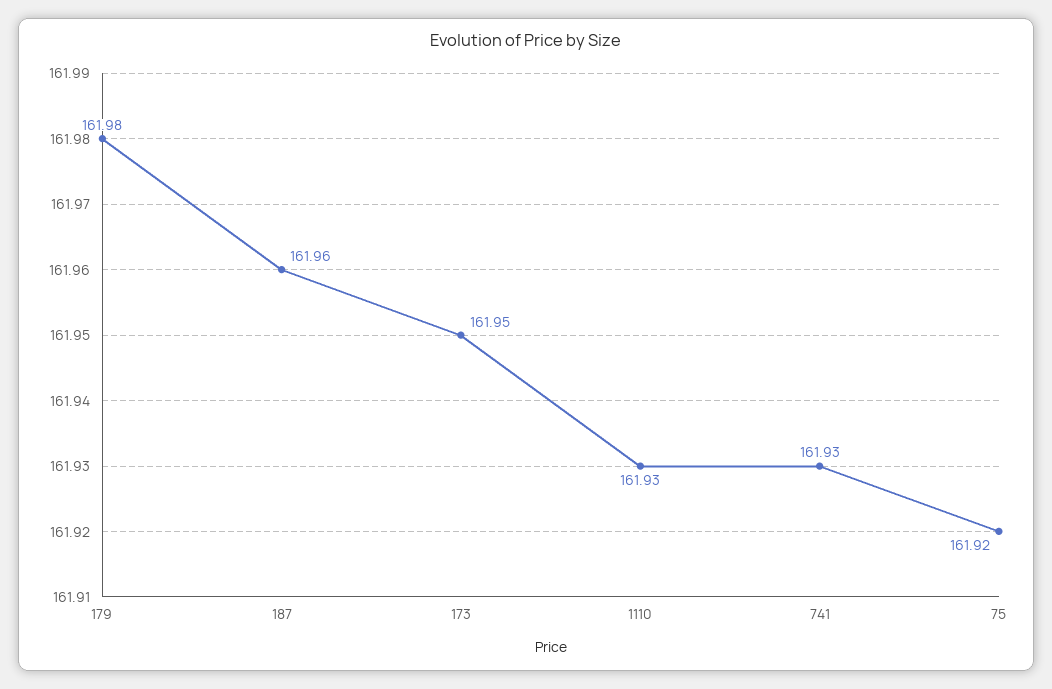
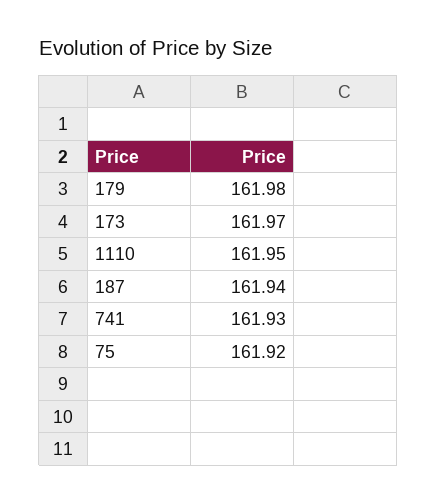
187: 161.96 -> 161.94
173: 161.95 -> 161.97
1110: 161.93 -> 161.95

